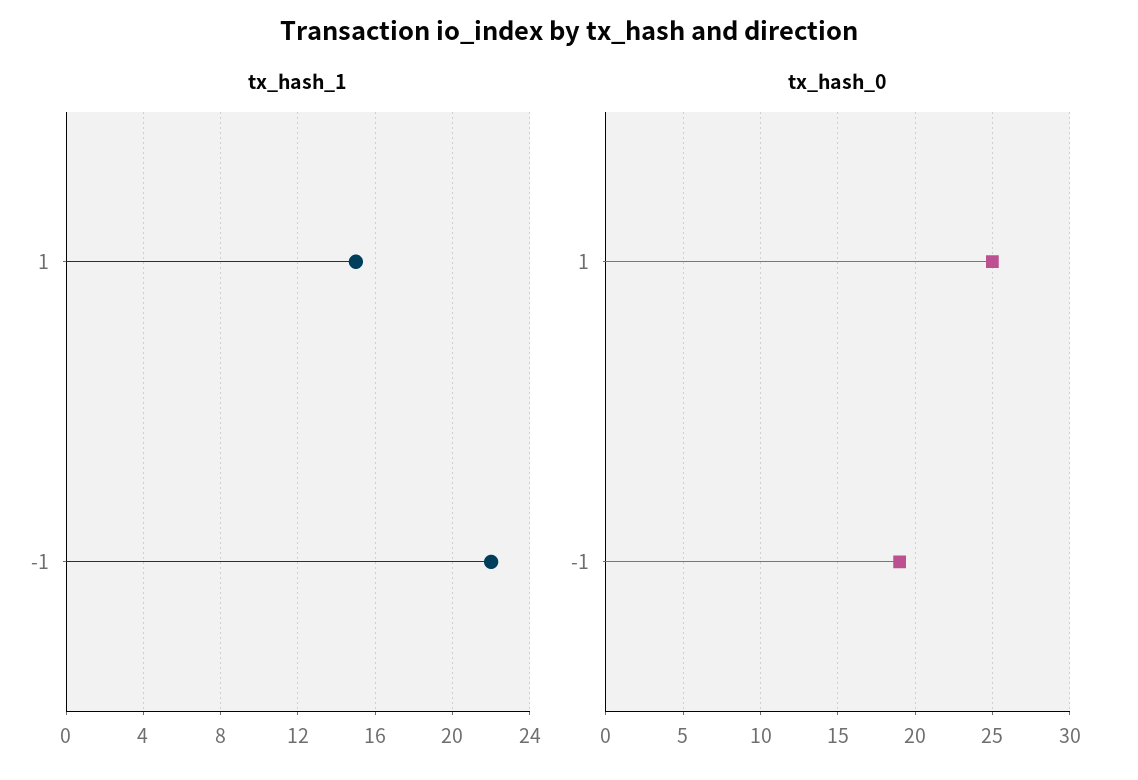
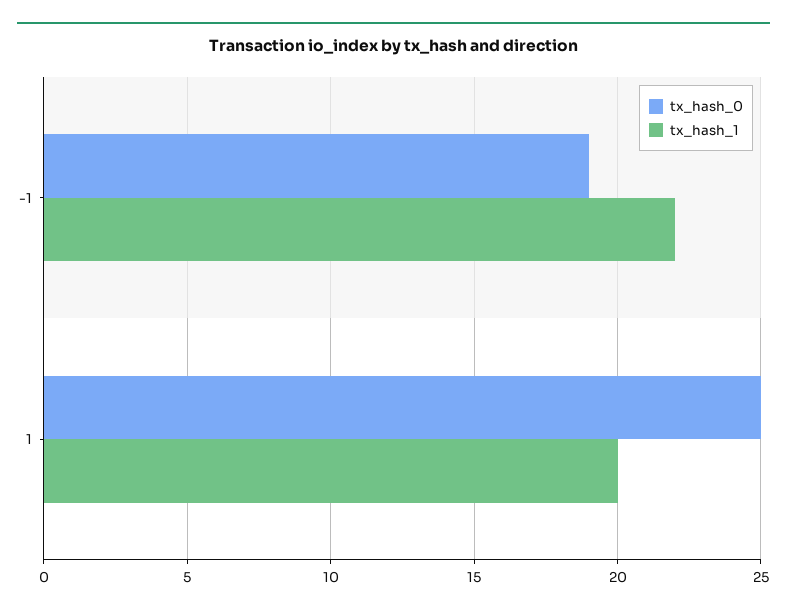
tx_hash_1, 1: 15 -> 20

